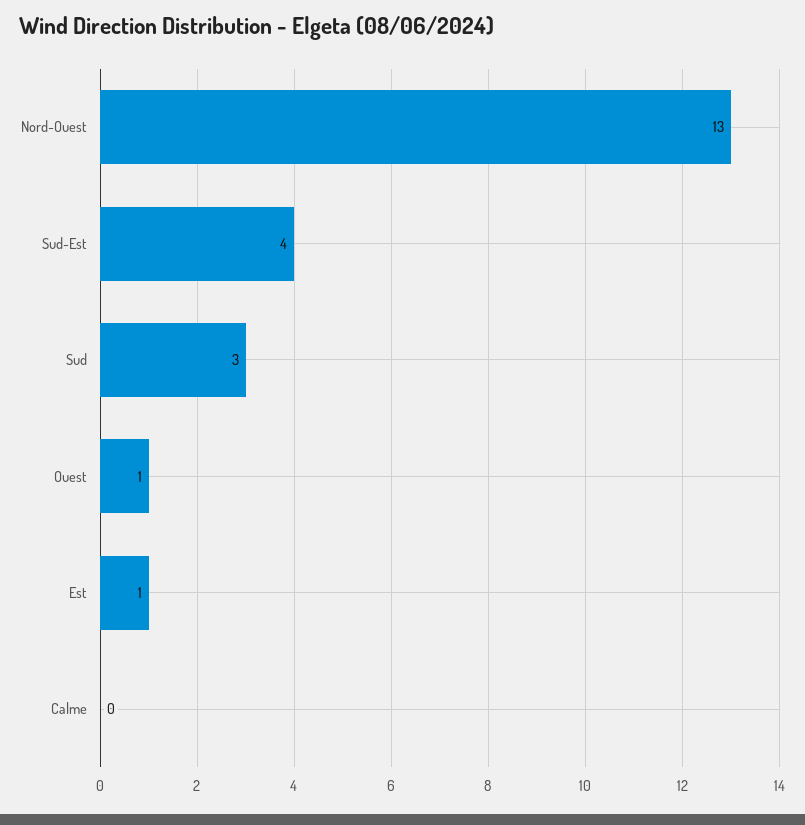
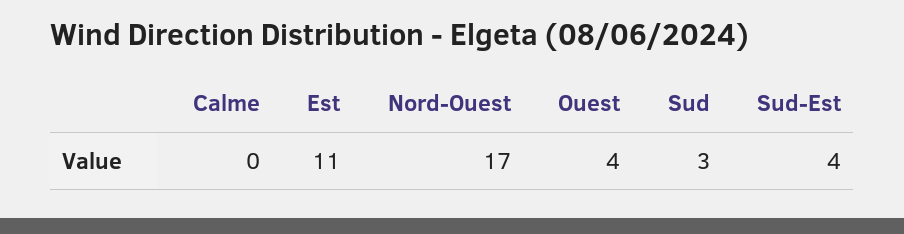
Nord-Ouest: 13 -> 17
Ouest: 1 -> 4
Est: 1 -> 11

